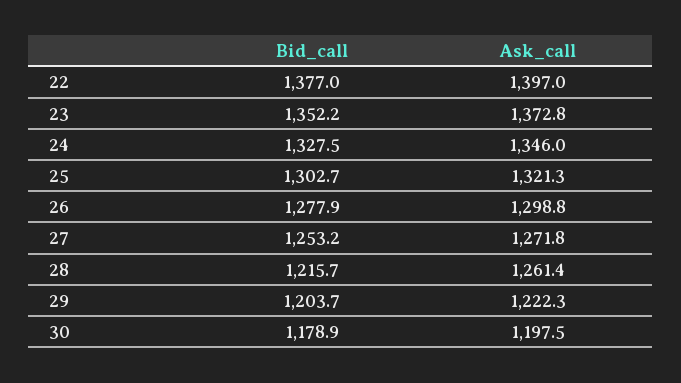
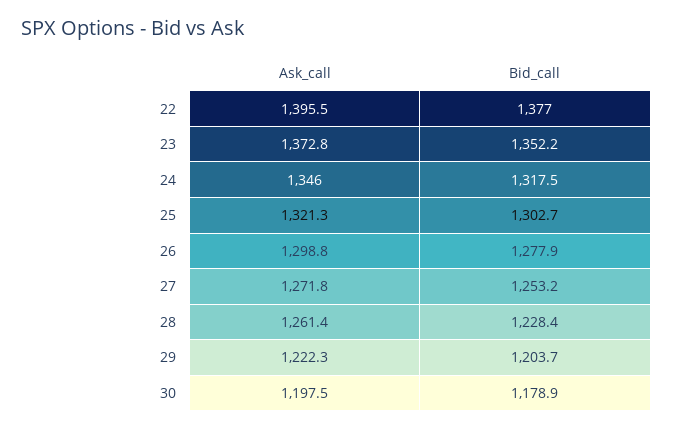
Ask_call, 22: 1397 -> 1395.5
Bid_call, 24: 1327.5 -> 1317.5
Bid_call, 28: 1215.7 -> 1228.4

